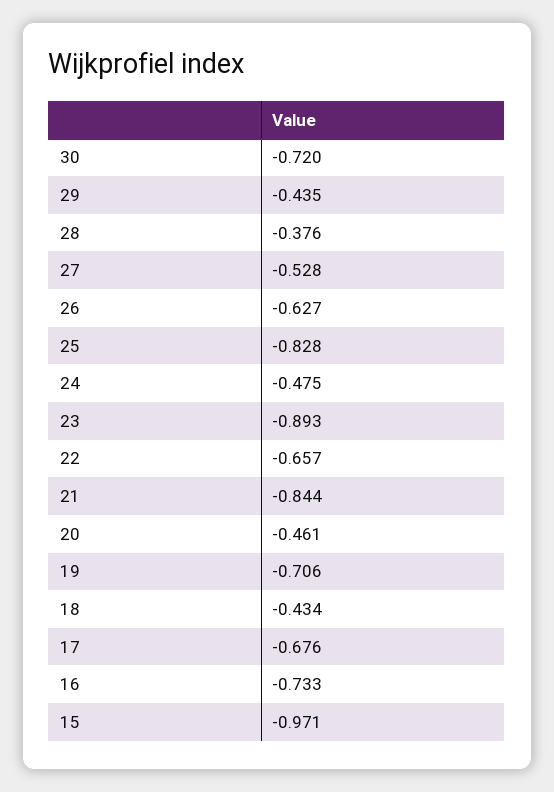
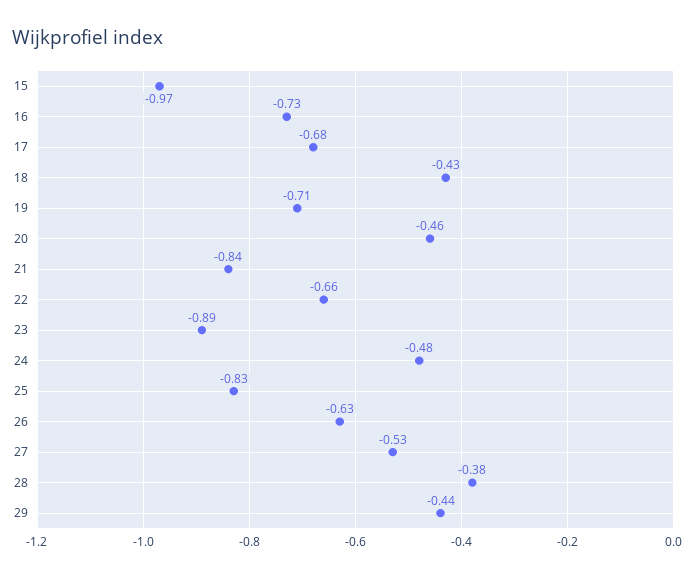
30: -0.72 -> none

